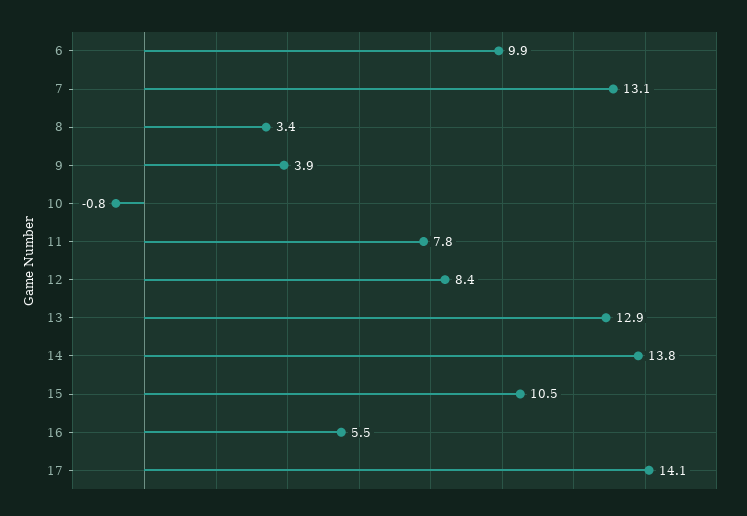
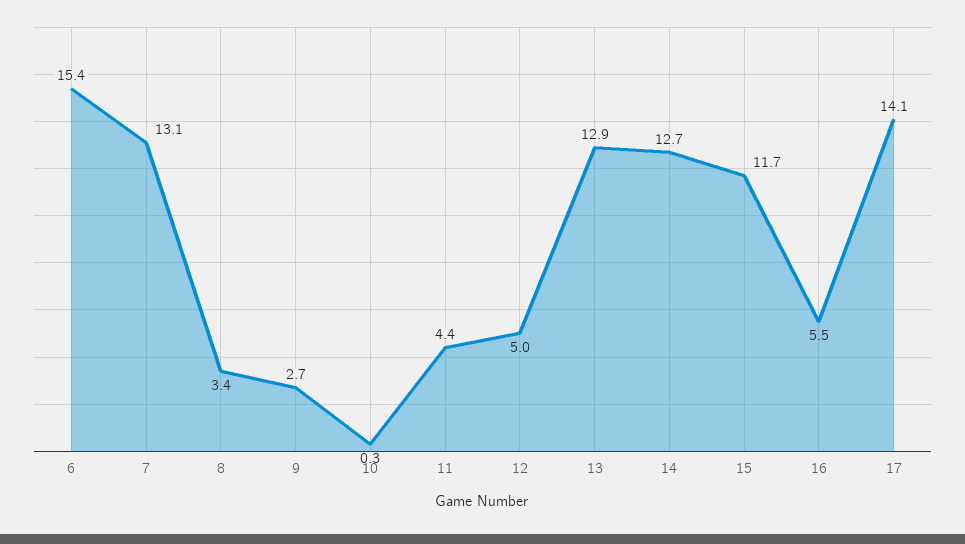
6: 9.9 -> 15.4
9: 3.9 -> 2.7
10: -0.8 -> 0.3
11: 7.8 -> 4.4
12: 8.4 -> 5
14: 13.8 -> 12.7
15: 10.5 -> 11.7

